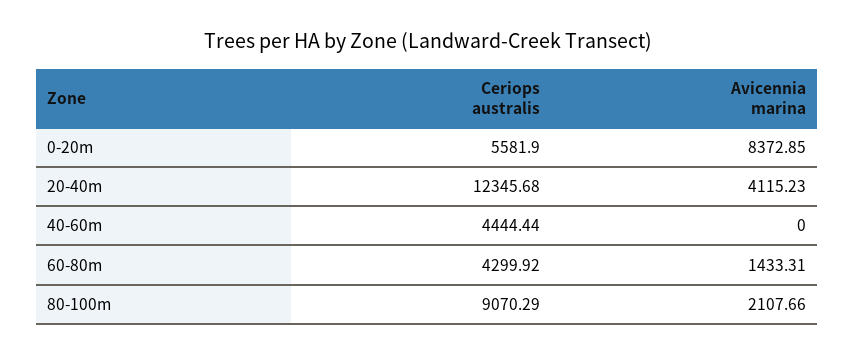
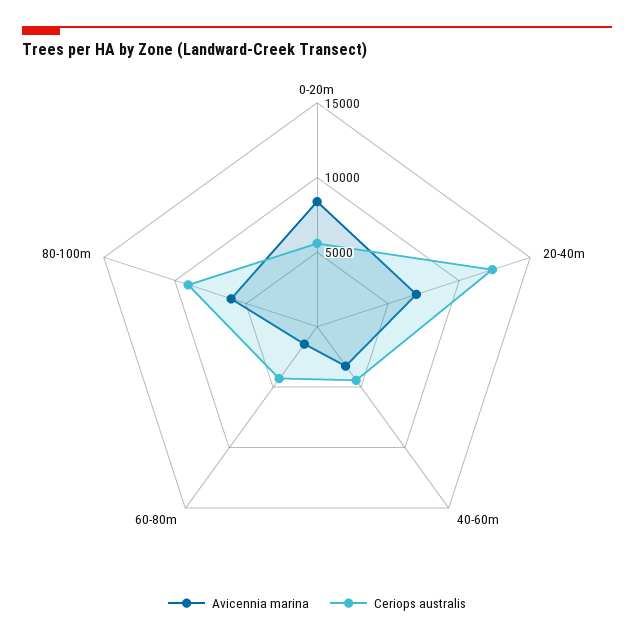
Avicennia marina, 20-40m: 4115.23 -> 7000
Avicennia marina, 40-60m: 0 -> 3000
Avicennia marina, 80-100m: 2107.66 -> 6000

